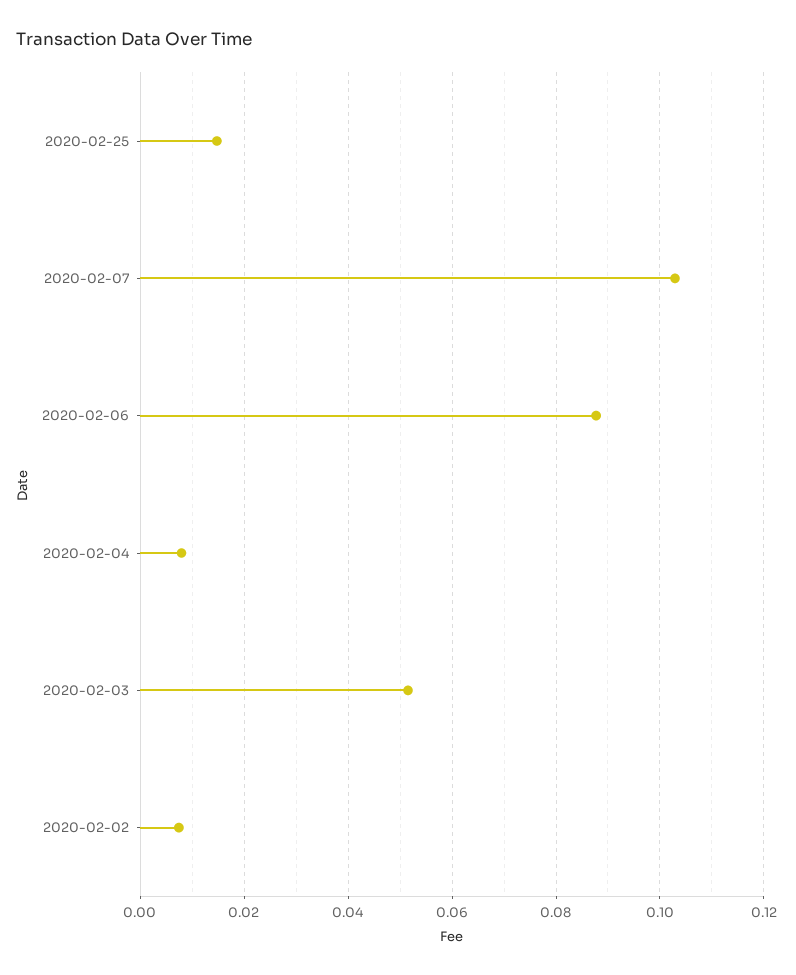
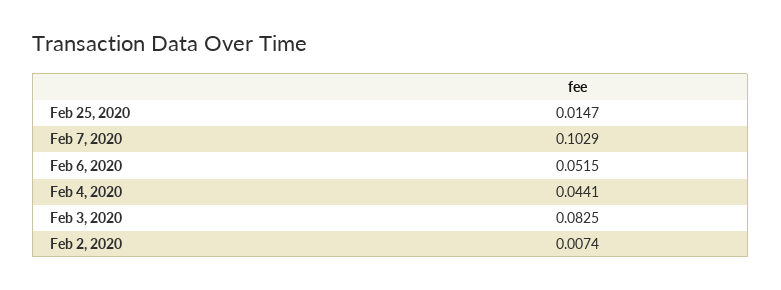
2020-02-06: 0.088 -> 0.0515
2020-02-04: 0.008 -> 0.0441
2020-02-03: 0.052 -> 0.0825

